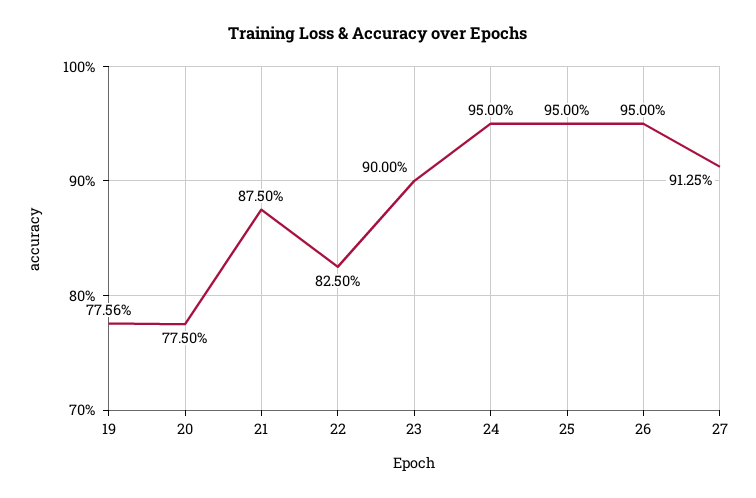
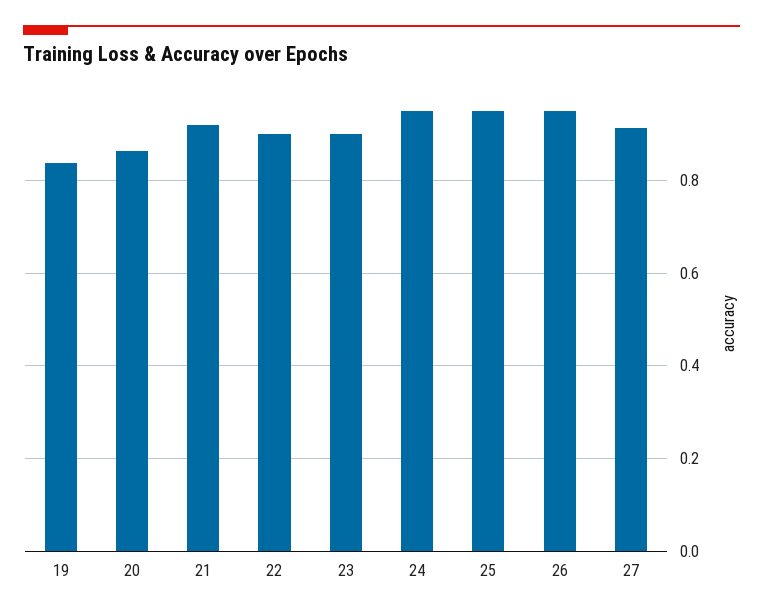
19: 0.7756 -> 0.84
20: 0.775 -> 0.86
21: 0.875 -> 0.92
22: 0.825 -> 0.9

